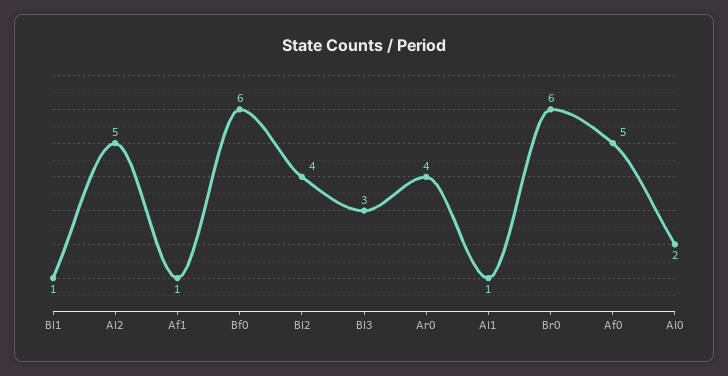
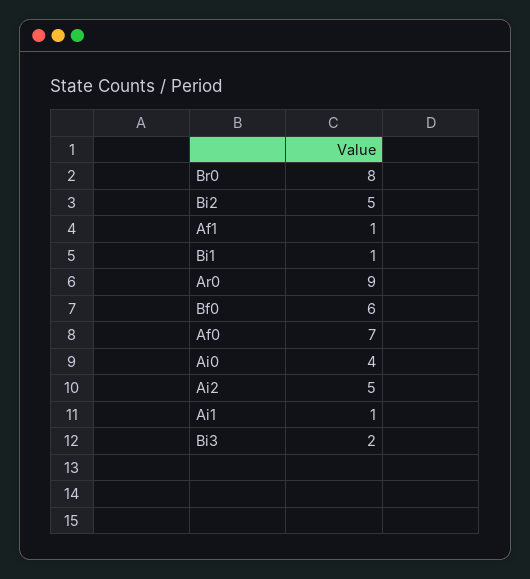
Bi2: 4 -> 5
Bi3: 3 -> 2
Ar0: 4 -> 9
Br0: 6 -> 8
Af0: 5 -> 7
Ai0: 2 -> 4

